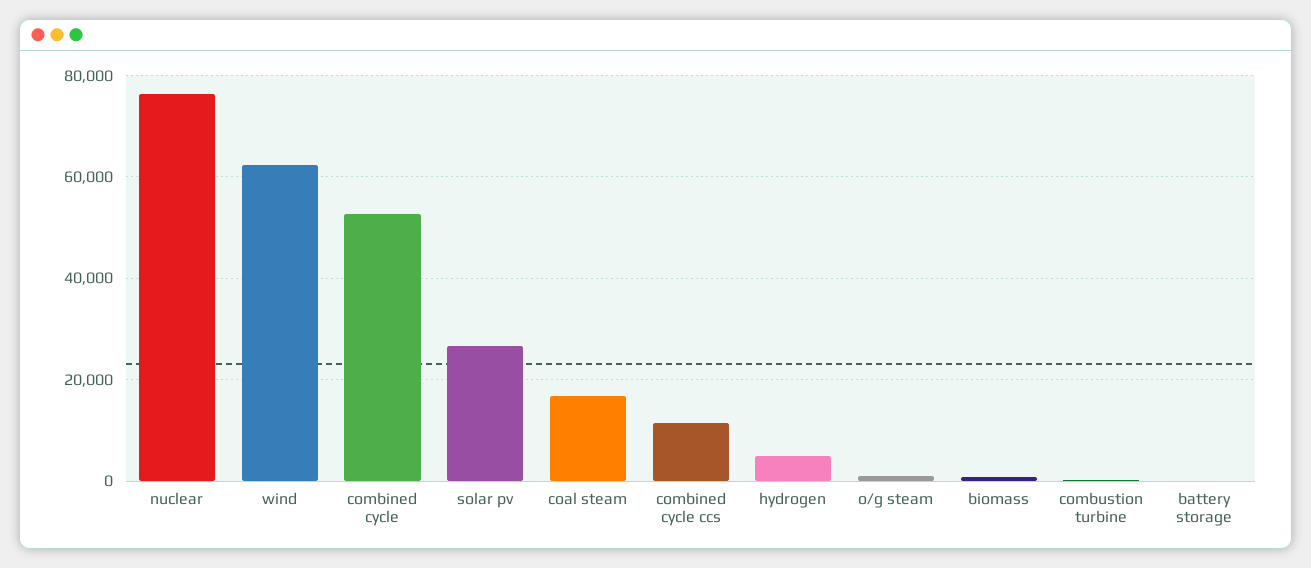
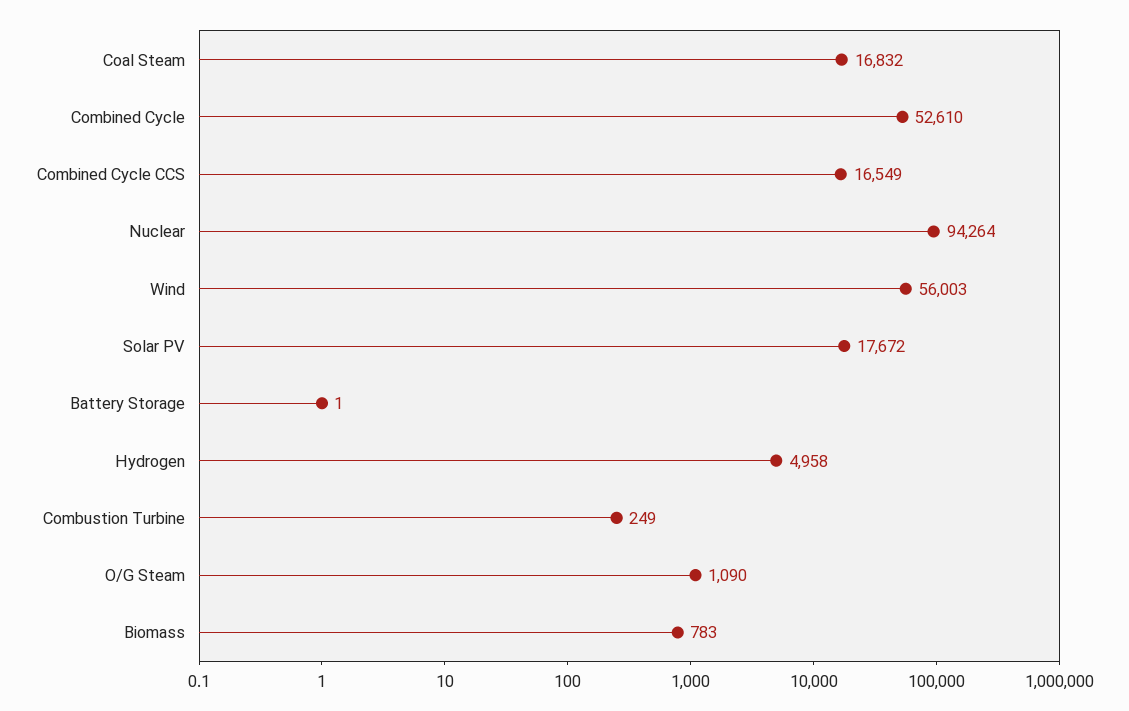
nuclear: 76000 -> 94264
wind: 62000 -> 56003
solar pv: 26000 -> 17672
combined cycle ccs: 12000 -> 16549

